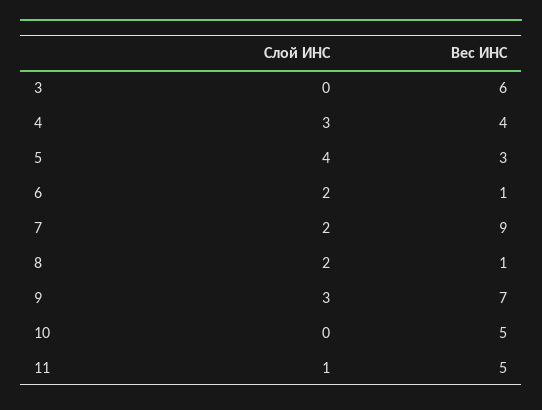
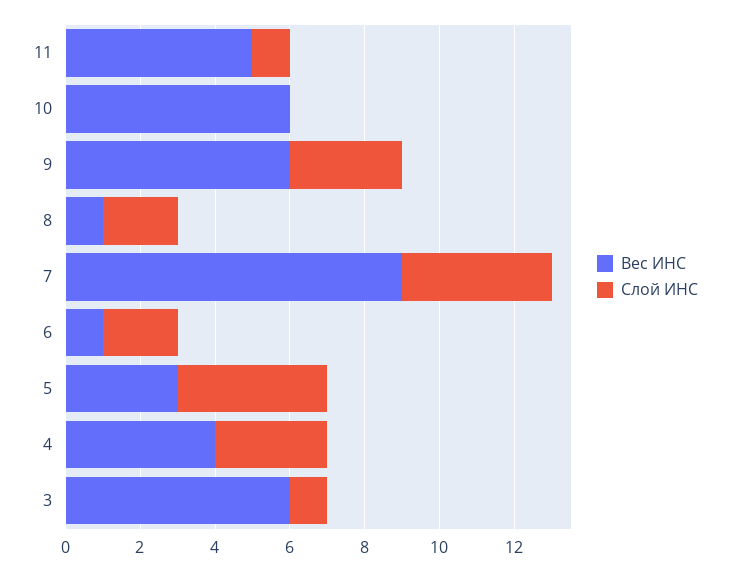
Слой ИНС, 3: 0 -> 1
Слой ИНС, 7: 2 -> 4
Вес ИНС, 9: 7 -> 6
Вес ИНС, 10: 5 -> 6

